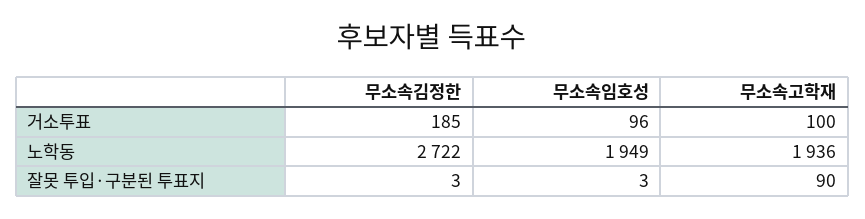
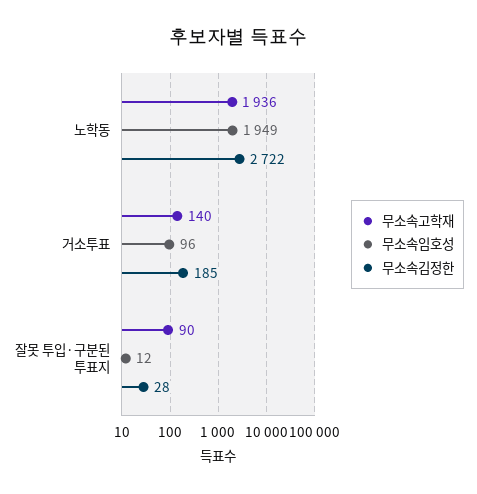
무소속고학재, 거소투표: 100 -> 140
무소속김정한, 잘못 투입·구분된 투표지: 3 -> 28
무소속임호성, 잘못 투입·구분된 투표지: 3 -> 12

